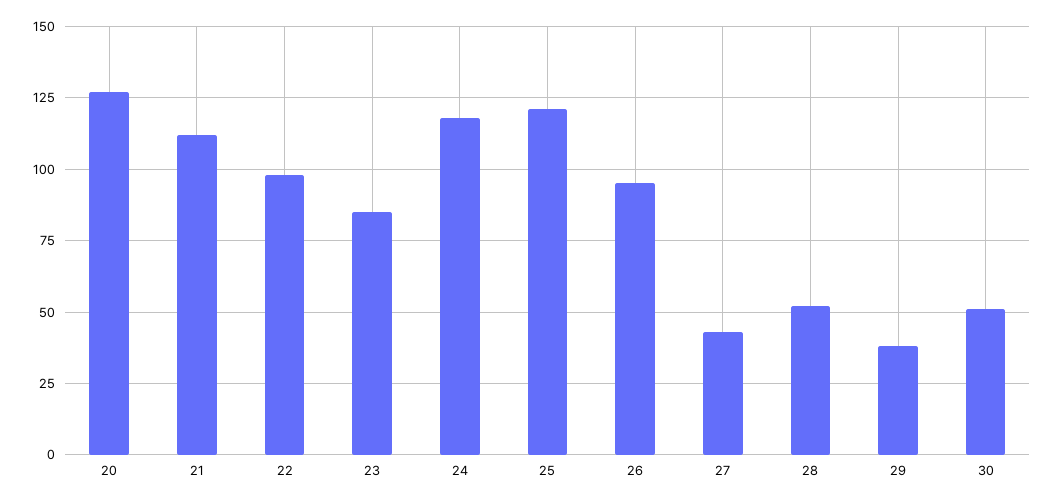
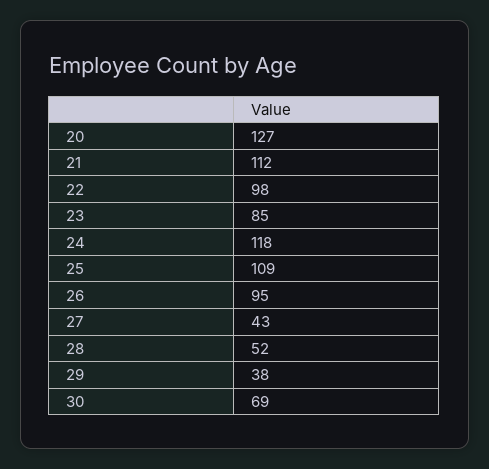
25: 120 -> 109
30: 50 -> 69

